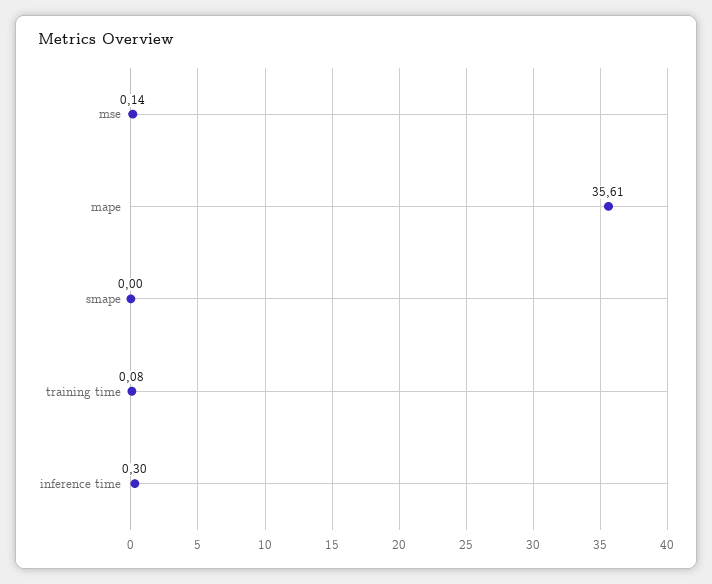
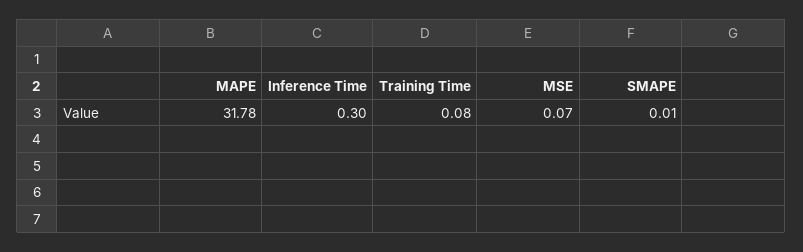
mse: 0.14 -> 0.07
mape: 35.61 -> 31.78
smape: 0 -> 0.01

